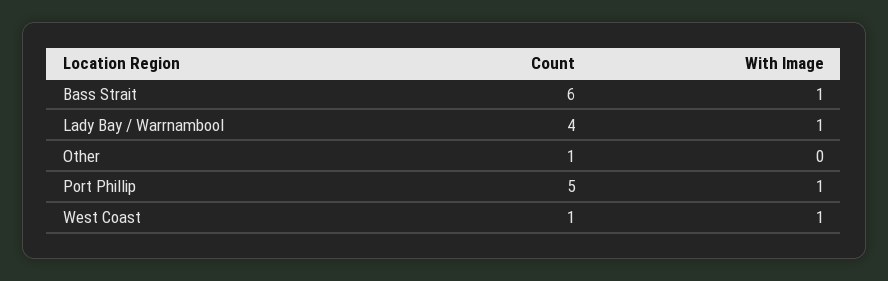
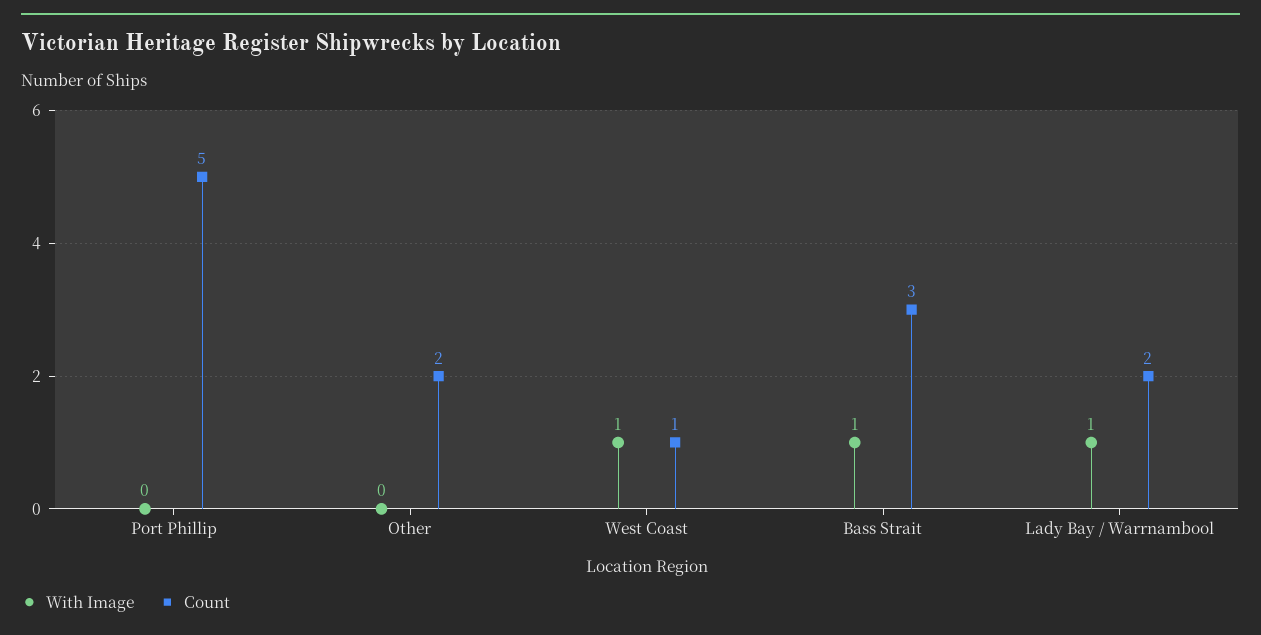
Count, Bass Strait: 6 -> 3
Count, Lady Bay / Warrnambool: 4 -> 2
Count, Other: 1 -> 2
With Image, Port Phillip: 1 -> 0

